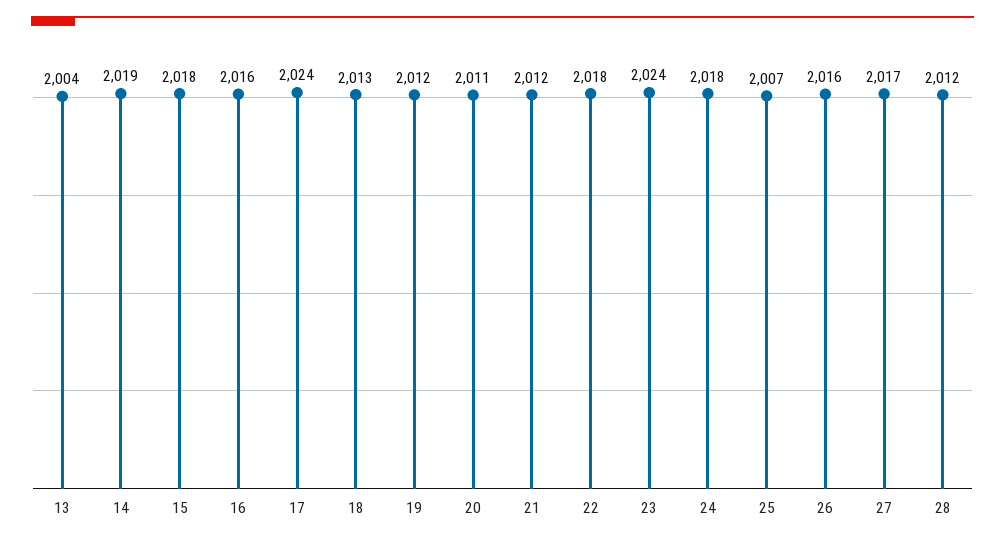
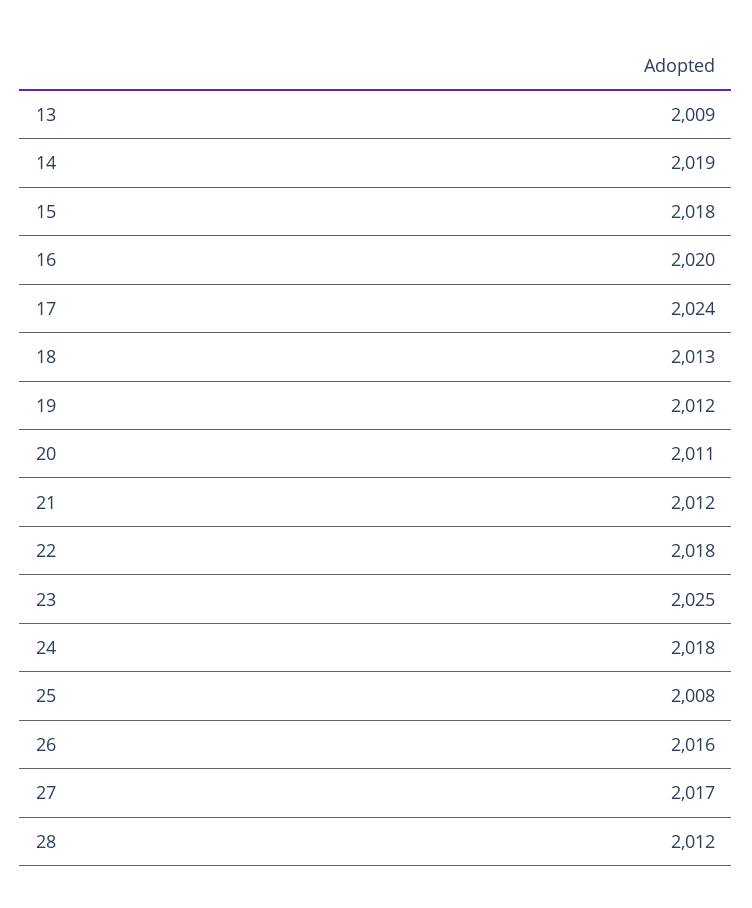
13: 2004 -> 2009
16: 2016 -> 2020
23: 2024 -> 2025
25: 2007 -> 2008

